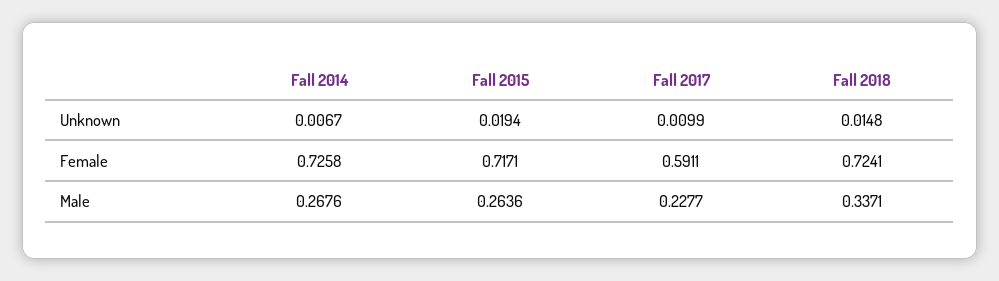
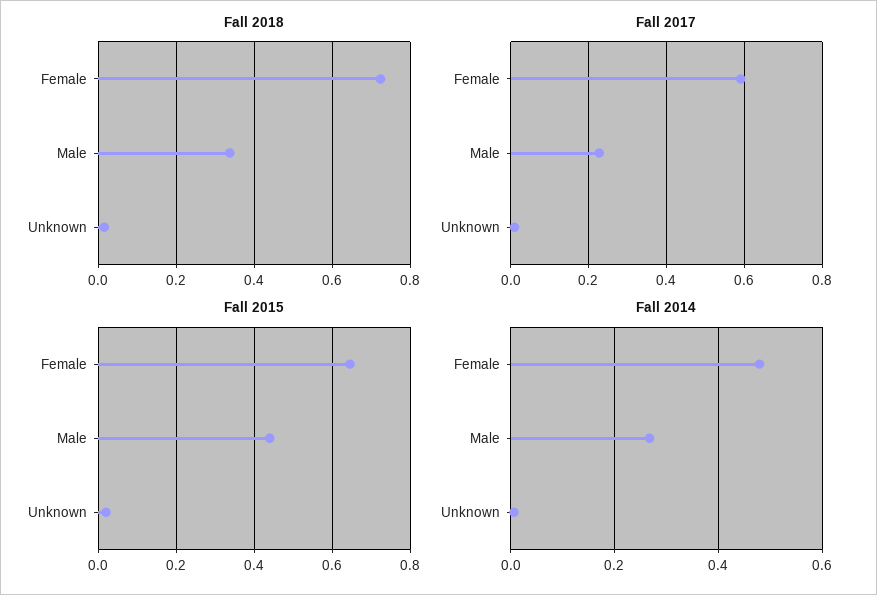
Fall 2014, Female: 0.7258 -> 0.48
Fall 2015, Female: 0.7171 -> 0.64
Fall 2015, Male: 0.2636 -> 0.44

